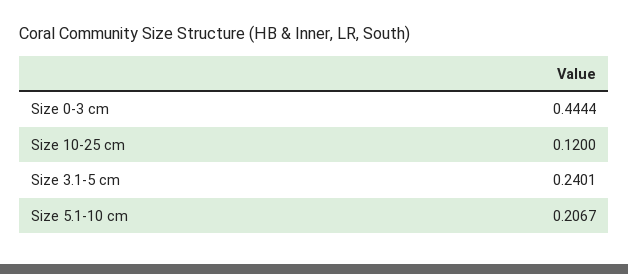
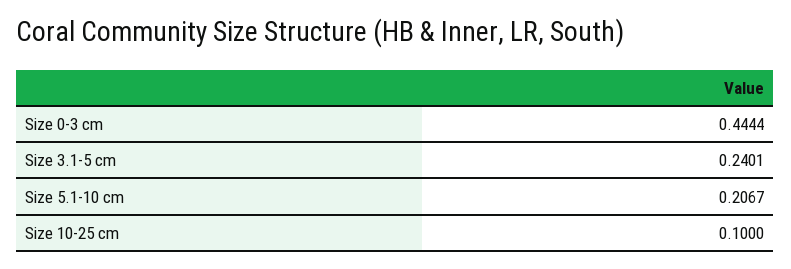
Size 10-25 cm: 0.12 -> 0.1

